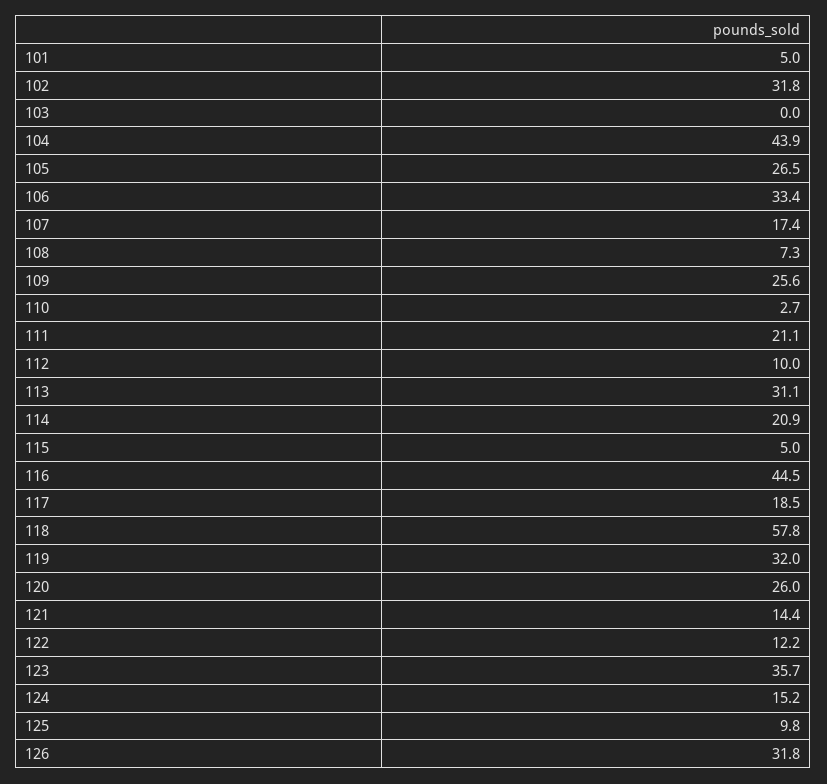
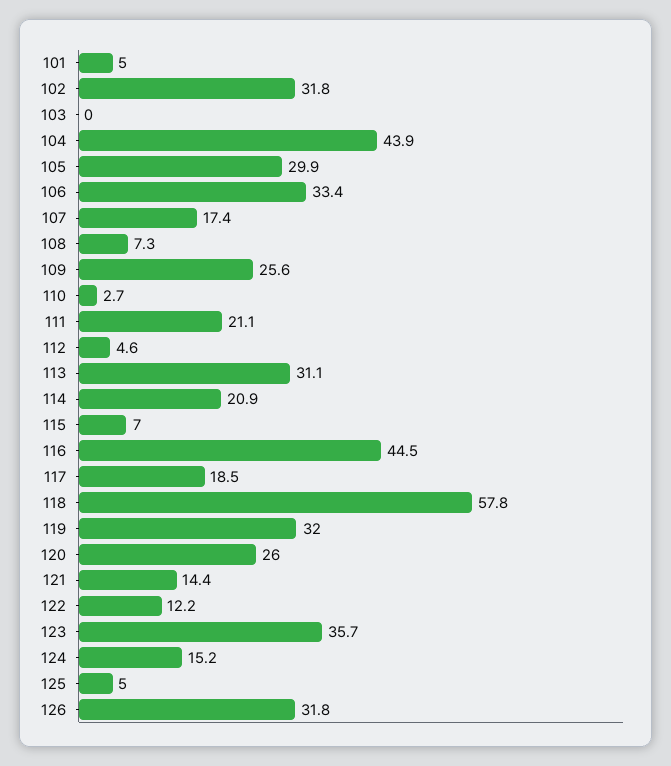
105: 26.5 -> 29.9
112: 10 -> 4.6
115: 5 -> 7
125: 9.8 -> 5

